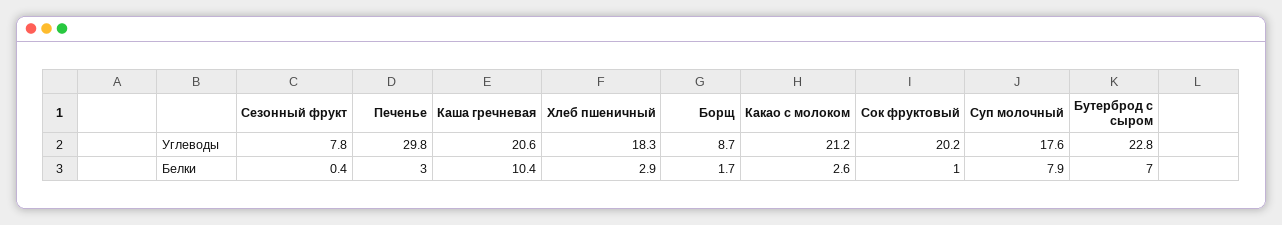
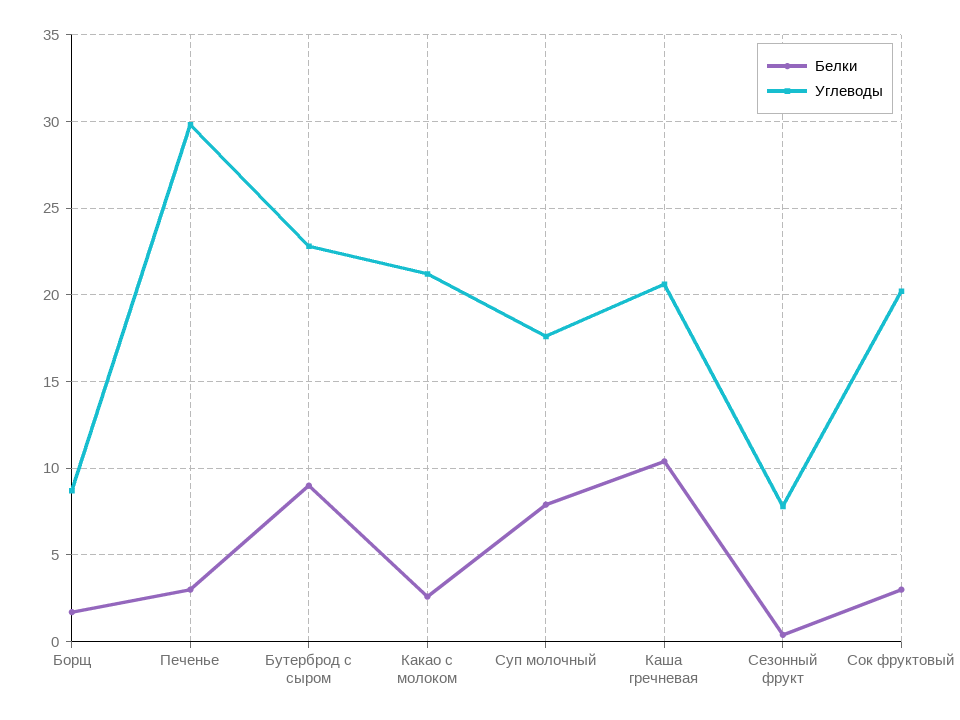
Углеводы, Хлеб пшеничный: 18.3 -> none
Белки, Хлеб пшеничный: 2.9 -> none
Белки, Сок фруктовый: 1 -> 3
Белки, Бутерброд с сыром: 7 -> 9

